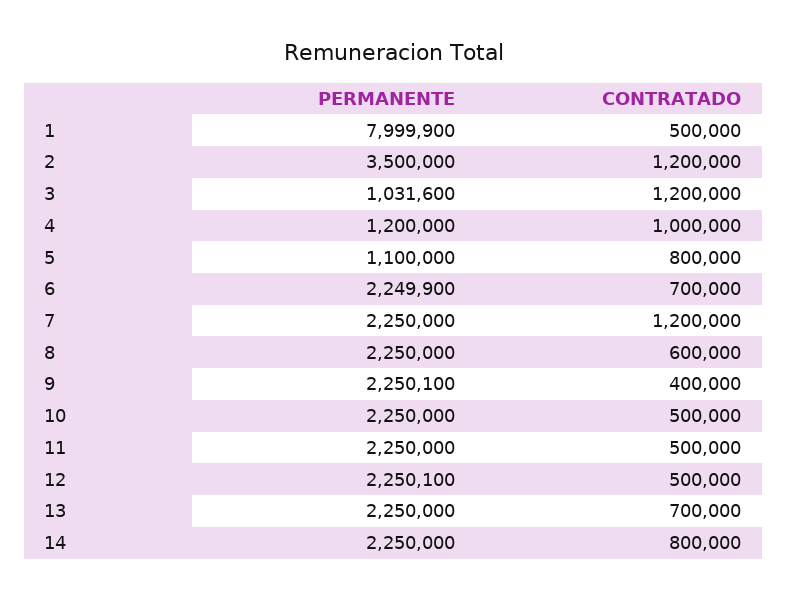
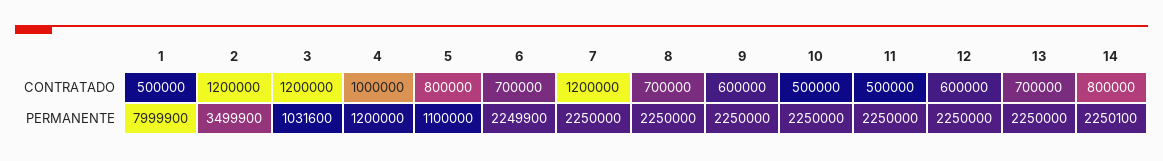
PERMANENTE, 2: 3500000 -> 3499900
CONTRATADO, 8: 600000 -> 700000
PERMANENTE, 9: 2250100 -> 2250000
CONTRATADO, 9: 400000 -> 600000
PERMANENTE, 12: 2250100 -> 2250000
CONTRATADO, 12: 500000 -> 600000
PERMANENTE, 14: 2250000 -> 2250100

